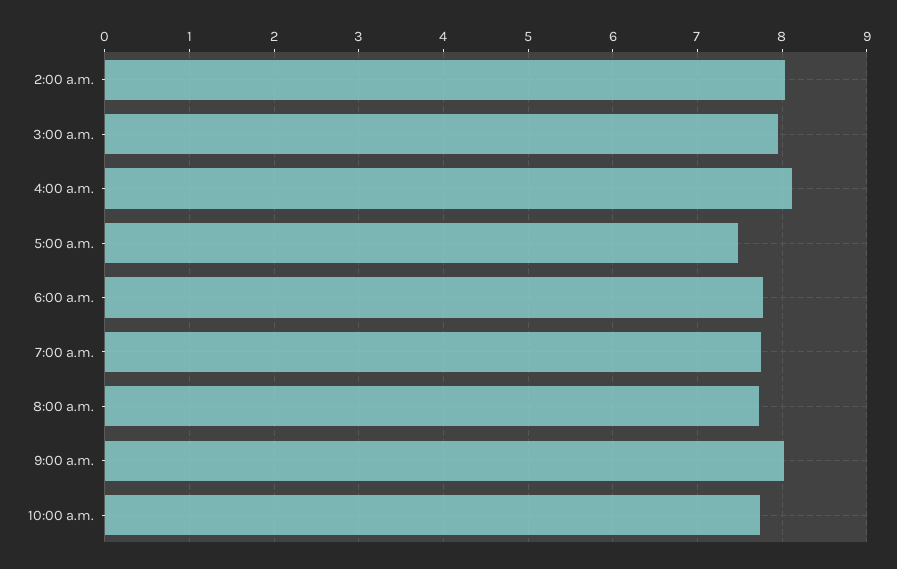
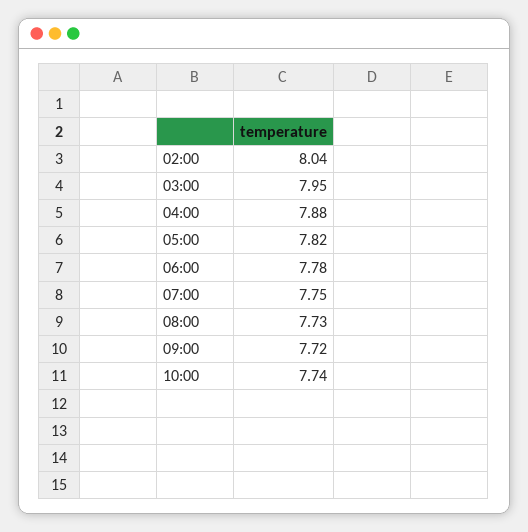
4:00 a.m.: 8.1 -> 7.88
5:00 a.m.: 7.5 -> 7.82
9:00 a.m.: 8 -> 7.72

